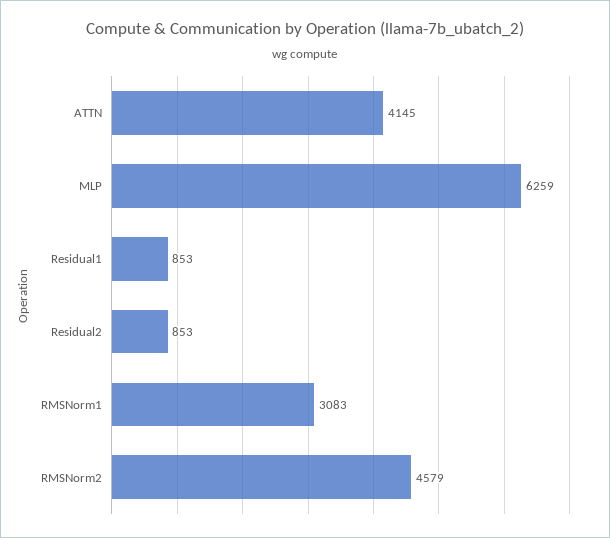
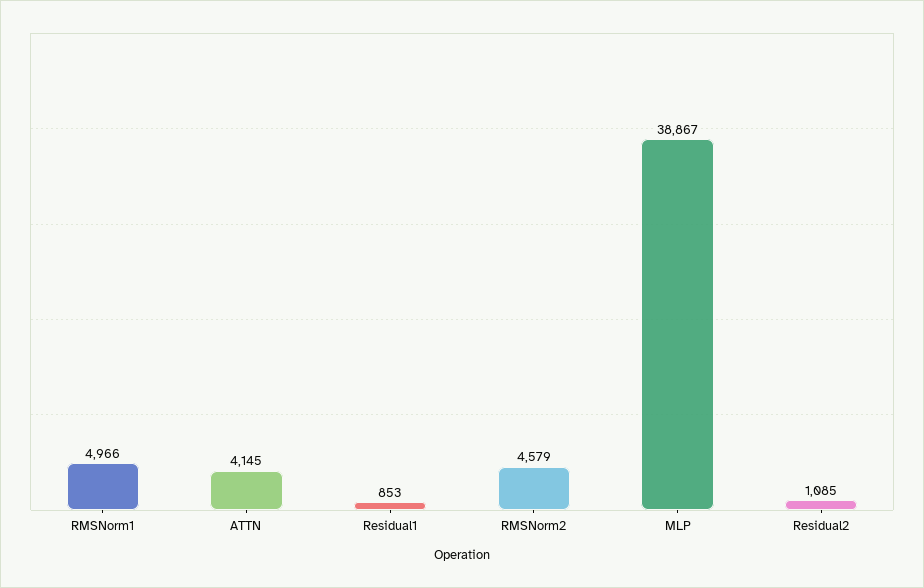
MLP: 6259 -> 38867
Residual2: 853 -> 1085
RMSNorm1: 3083 -> 4966

